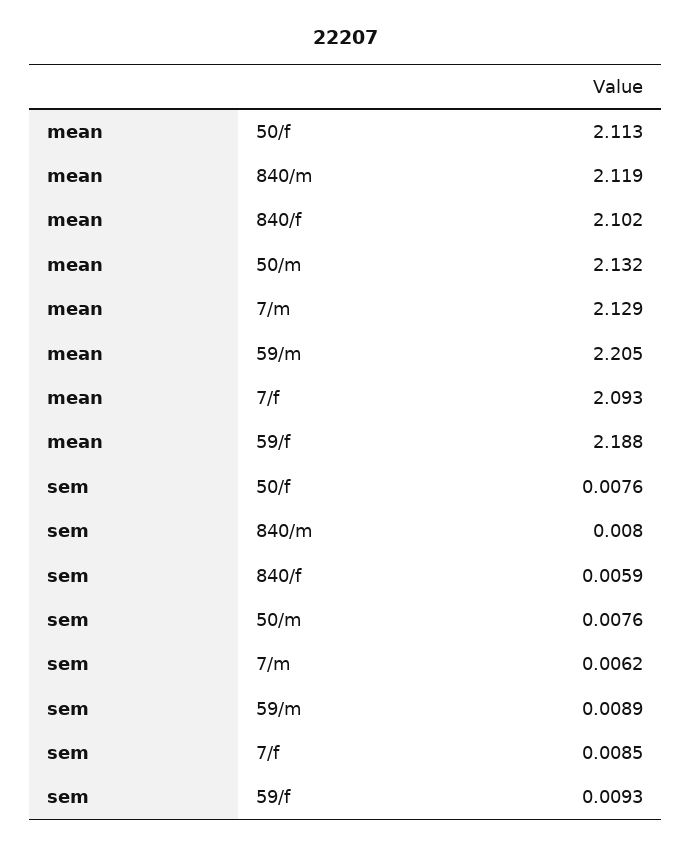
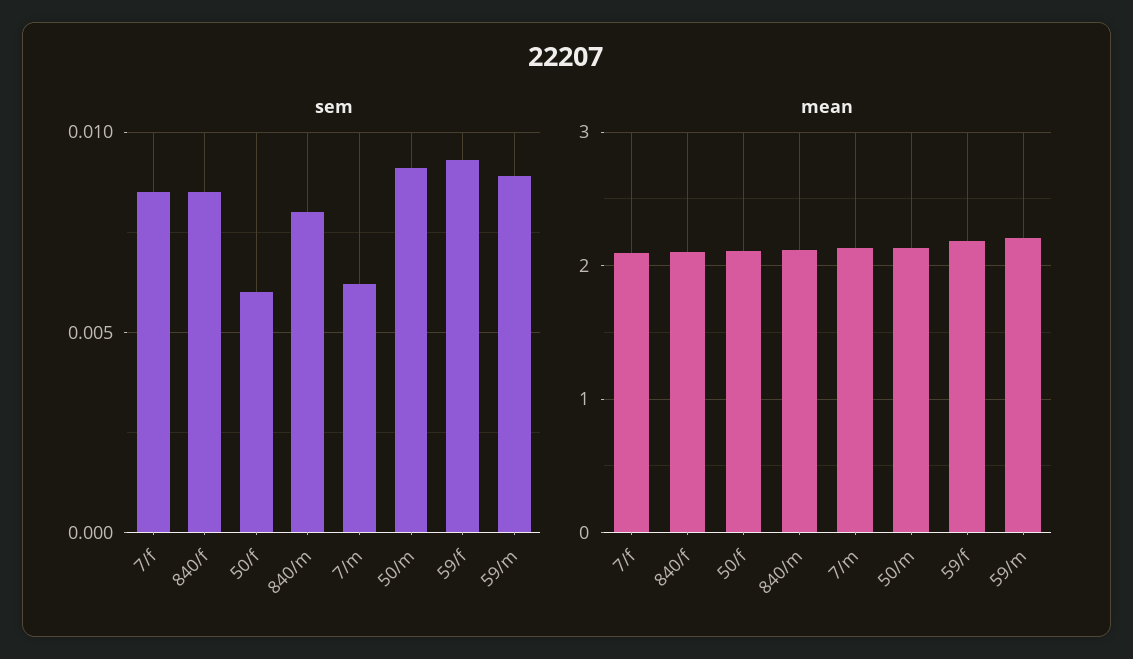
sem, 50/f: 0.0076 -> 0.006
sem, 840/f: 0.0059 -> 0.0085
sem, 50/m: 0.0076 -> 0.009

